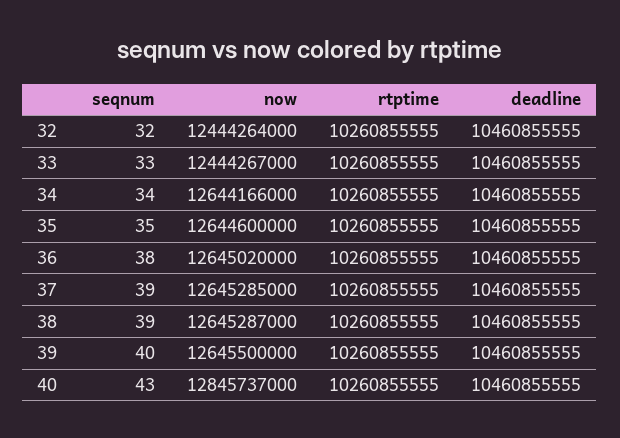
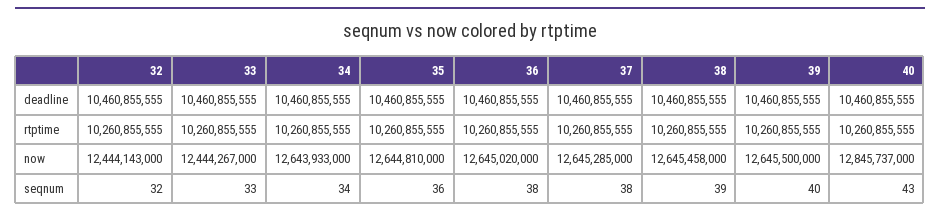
now, 32: 12444264000 -> 12444143000
now, 34: 12644166000 -> 12643933000
seqnum, 35: 35 -> 36
now, 35: 12644600000 -> 12644810000
seqnum, 37: 39 -> 38
now, 38: 12645287000 -> 12645458000

